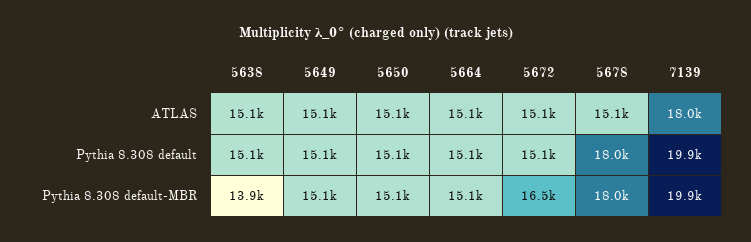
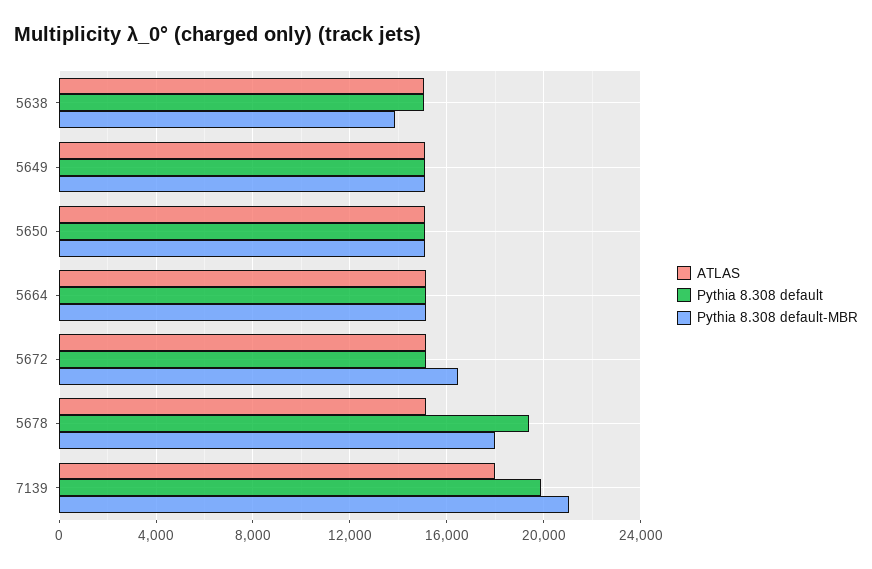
Pythia 8.308 default, 5678: 18000 -> 19500
Pythia 8.308 default-MBR, 7139: 19900 -> 21000

